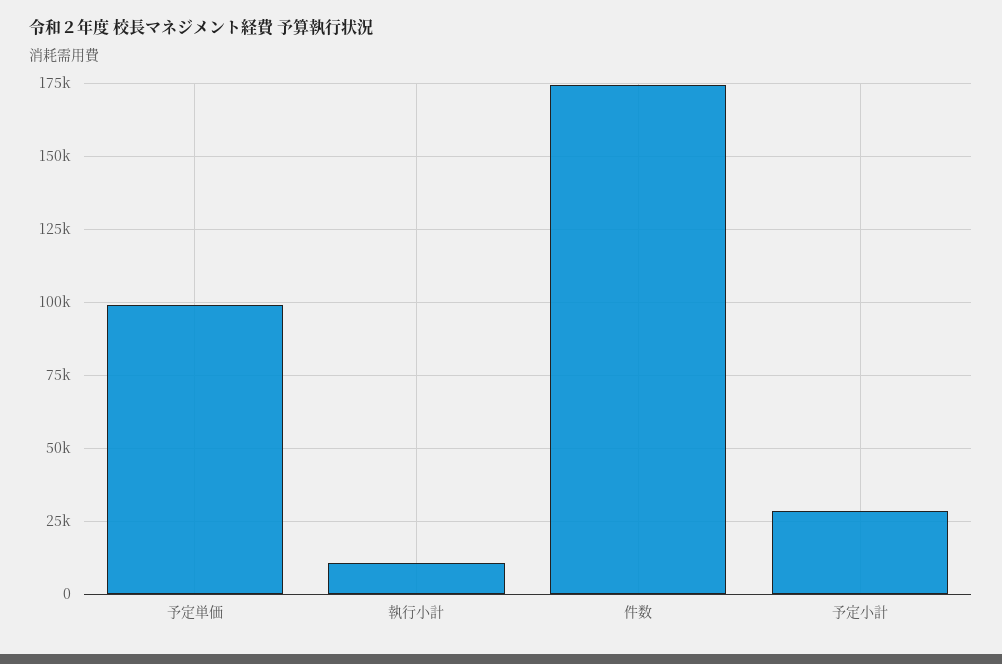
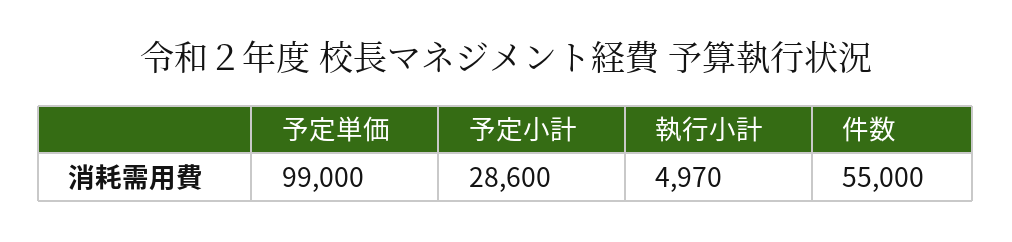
執行小計: 10000 -> 4970
件数: 175000 -> 55000

